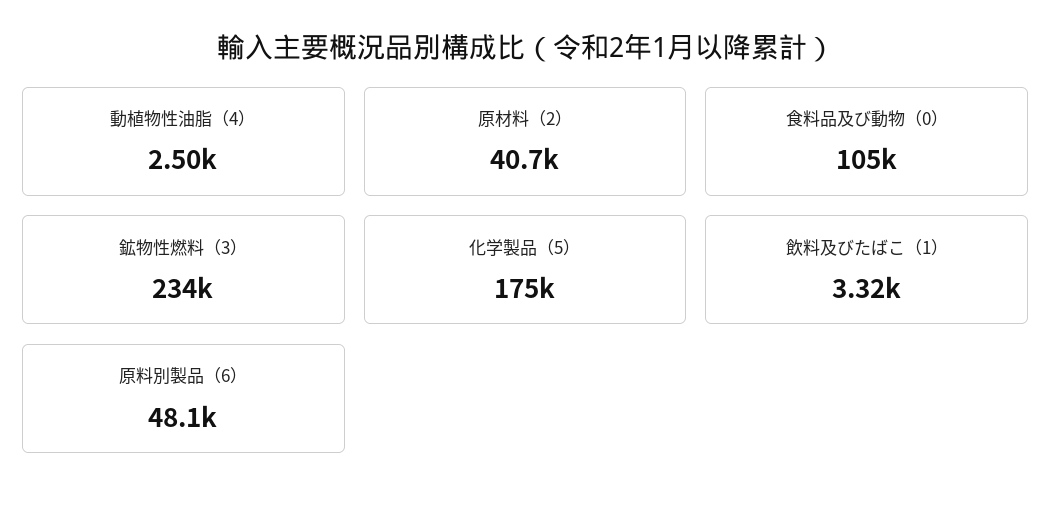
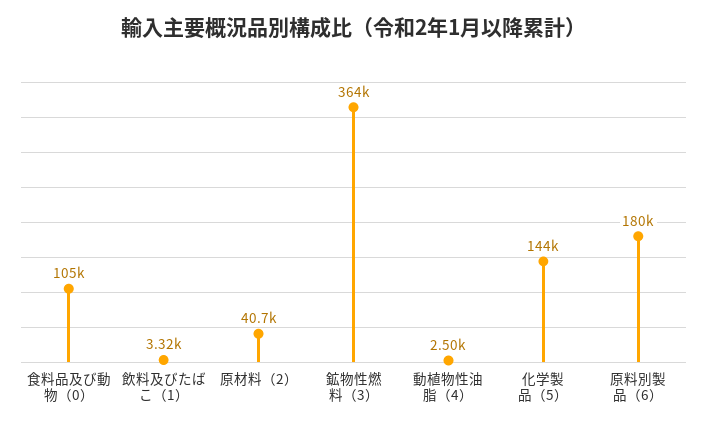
鉱物性燃料（3）: 234000 -> 364000
化学製品（5）: 175000 -> 144000
原料別製品（6）: 48100 -> 180000

